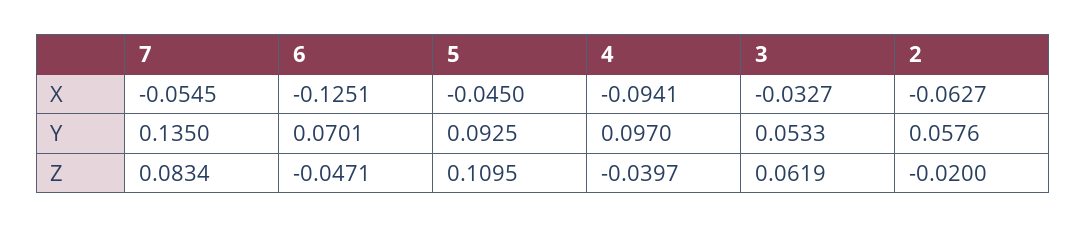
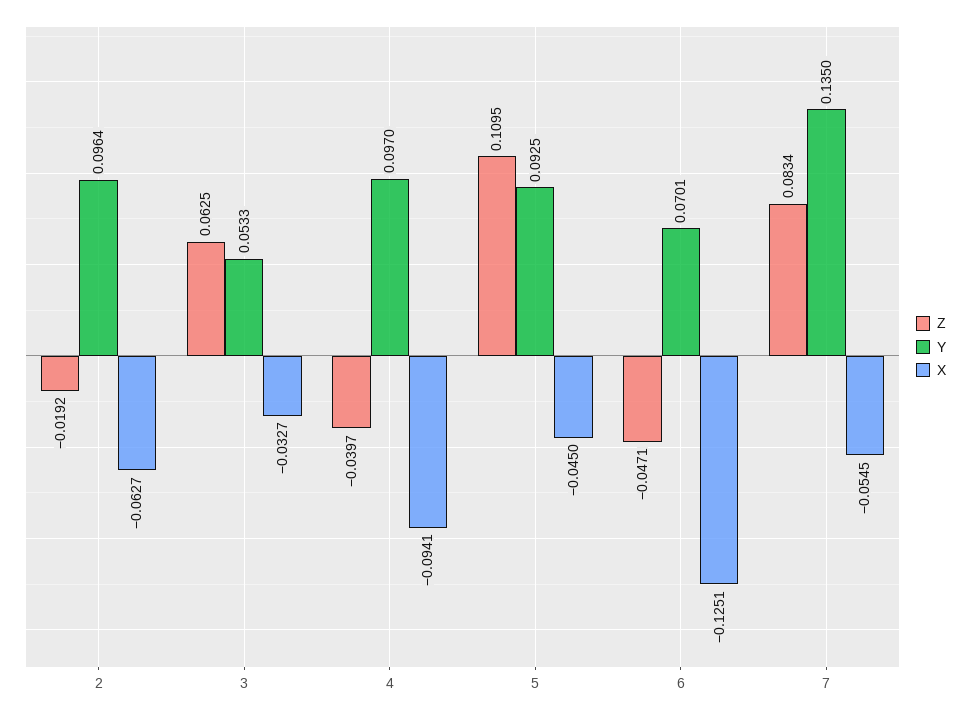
Y, 2: 0.0576 -> 0.0964
Z, 3: 0.0619 -> 0.0625
Z, 2: -0.02 -> -0.0192

